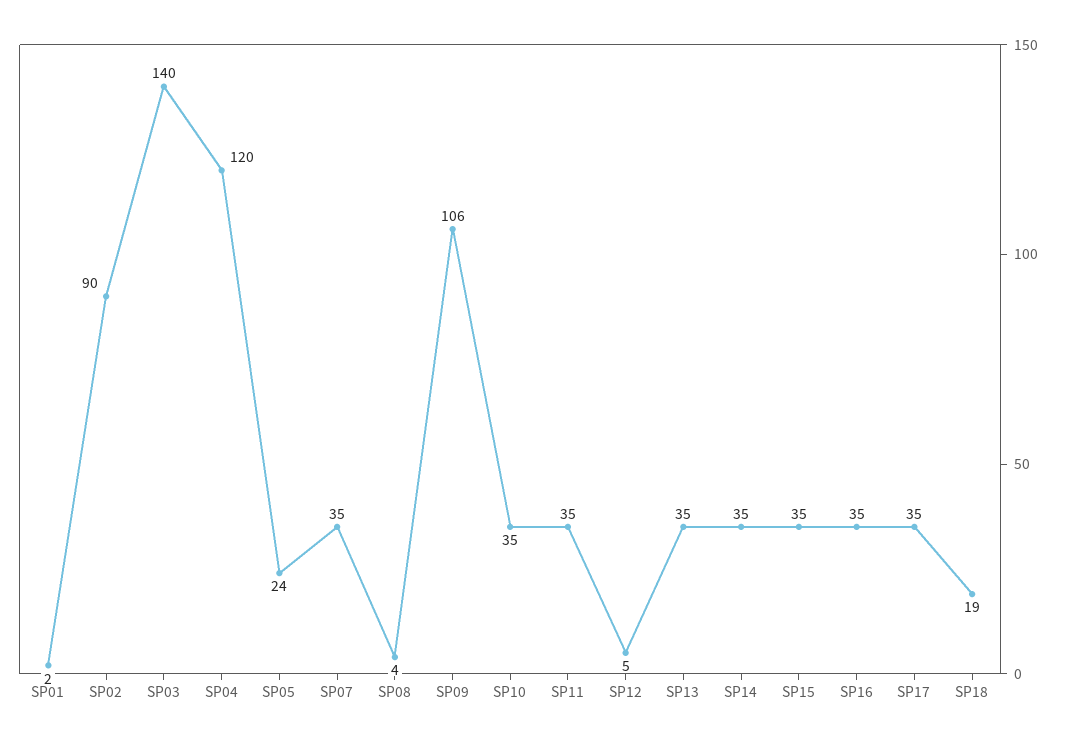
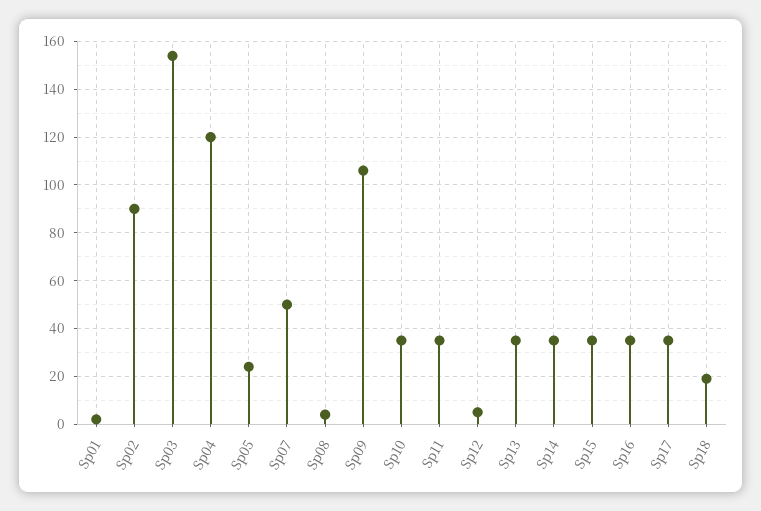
SP03: 140 -> 155
SP07: 35 -> 50

